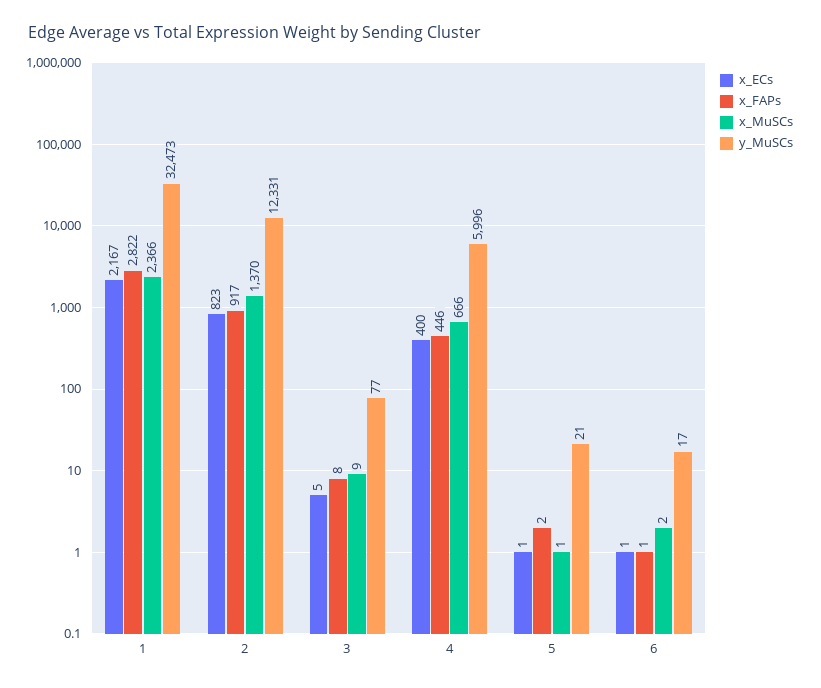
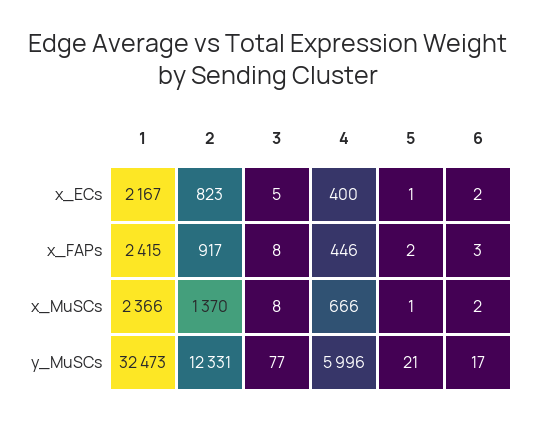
x_FAPs, 1: 2822 -> 2415
x_MuSCs, 3: 9 -> 8
x_ECs, 6: 1 -> 2
x_FAPs, 6: 1 -> 3

